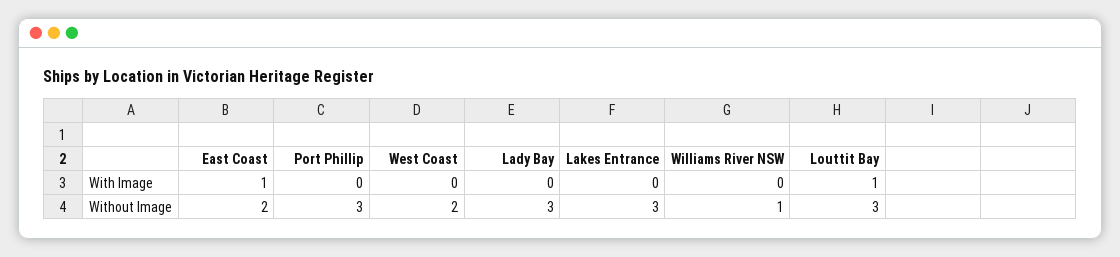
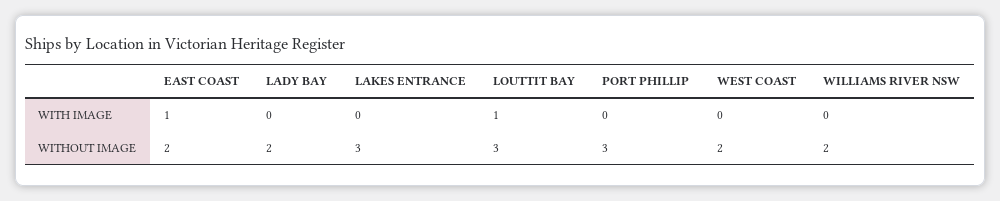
Lady Bay, Without Image: 3 -> 2
Williams River NSW, Without Image: 1 -> 2

